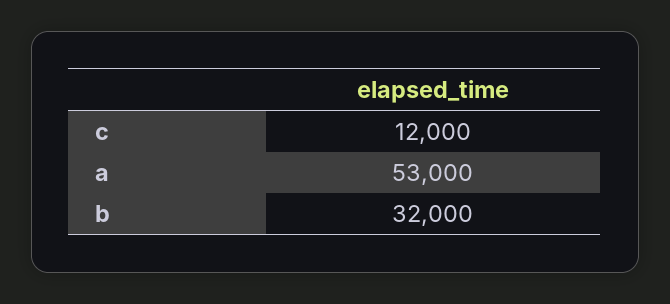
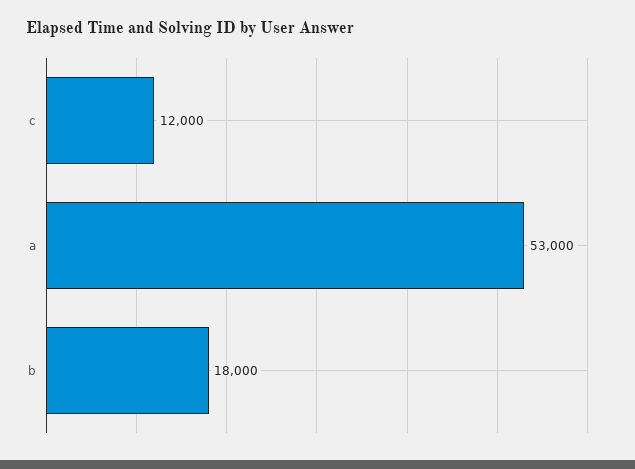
b: 32000 -> 18000

